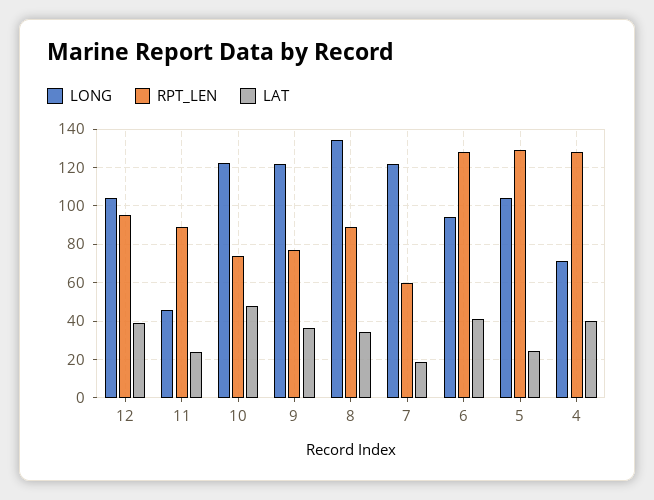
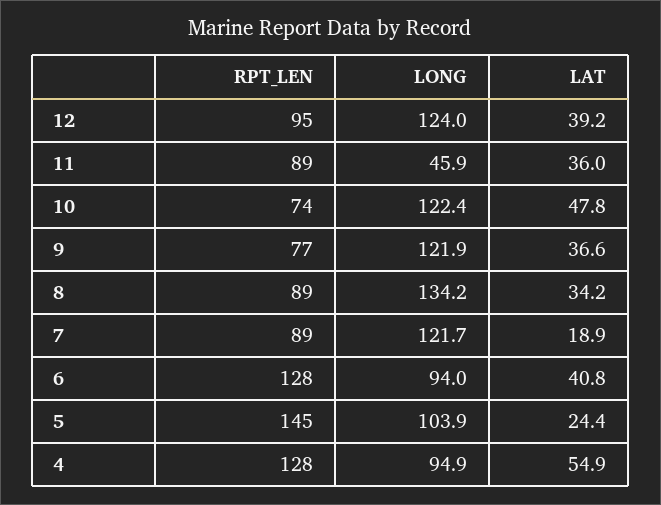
LONG, 12: 105 -> 124
LAT, 11: 25 -> 36
RPT_LEN, 7: 60 -> 89
RPT_LEN, 5: 130 -> 145
LONG, 4: 70 -> 94.9
LAT, 4: 40 -> 54.9

